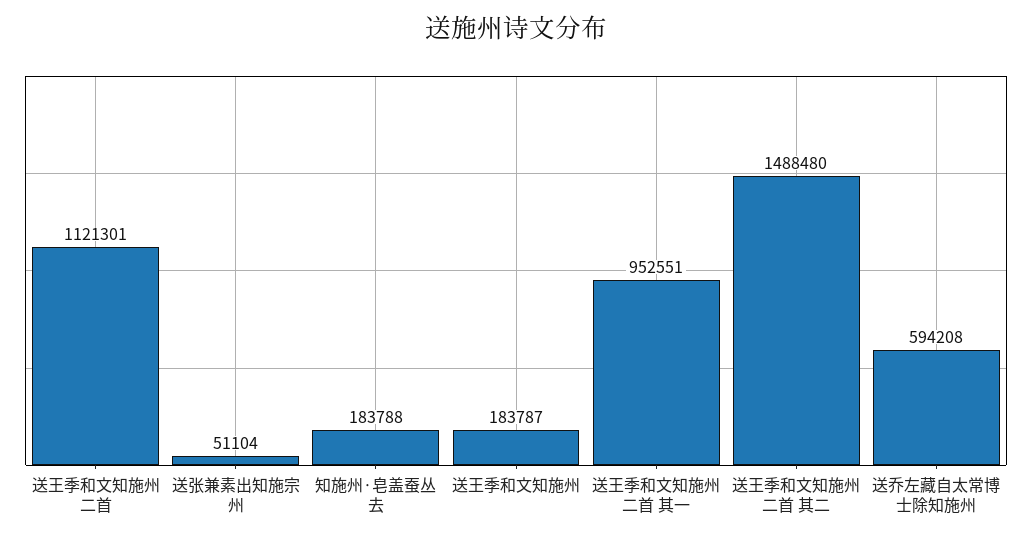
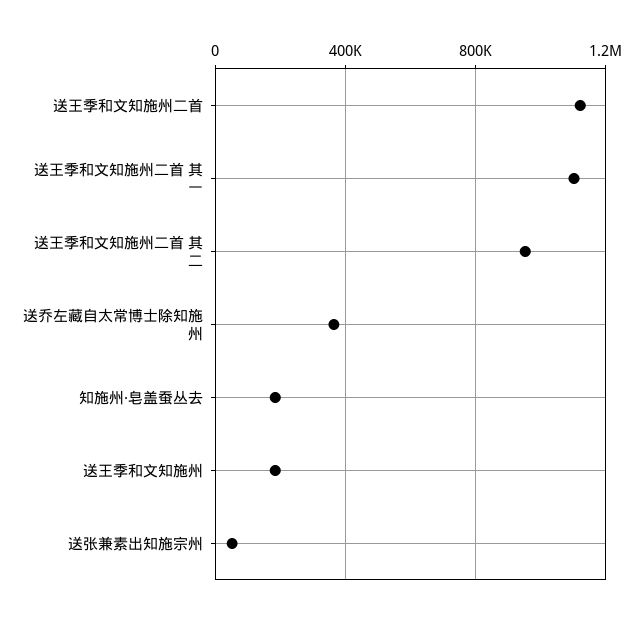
送王季和文知施州二首 其一: 952551 -> 1100000
送王季和文知施州二首 其二: 1488480 -> 950000
送乔左藏自太常博士除知施州: 594208 -> 350000

